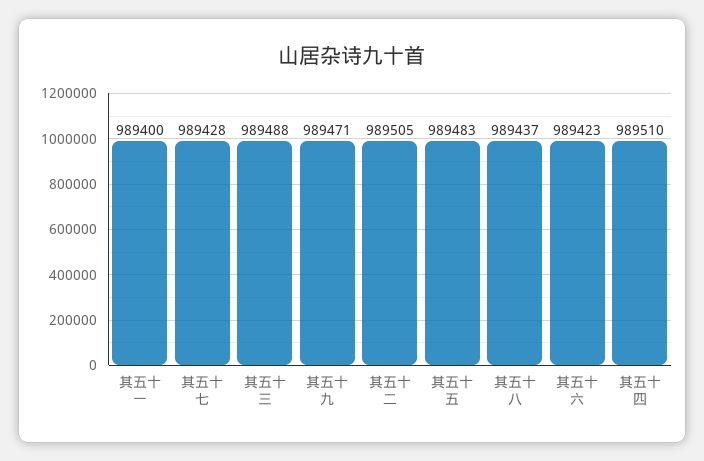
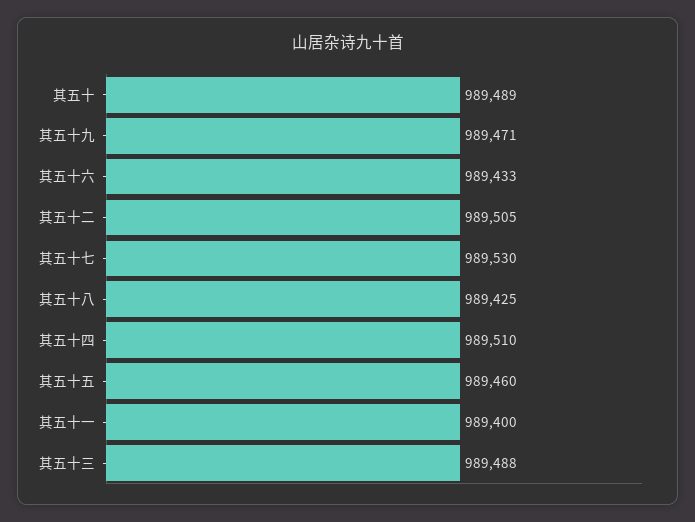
其五十七: 989428 -> 989530
其五十五: 989483 -> 989460
其五十八: 989437 -> 989425
其五十六: 989423 -> 989433
其五十: none -> 989489

